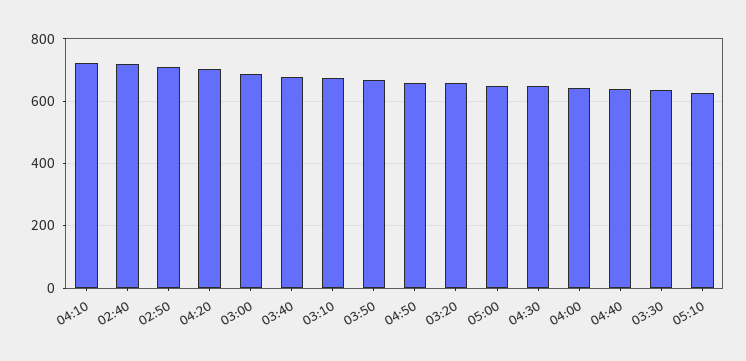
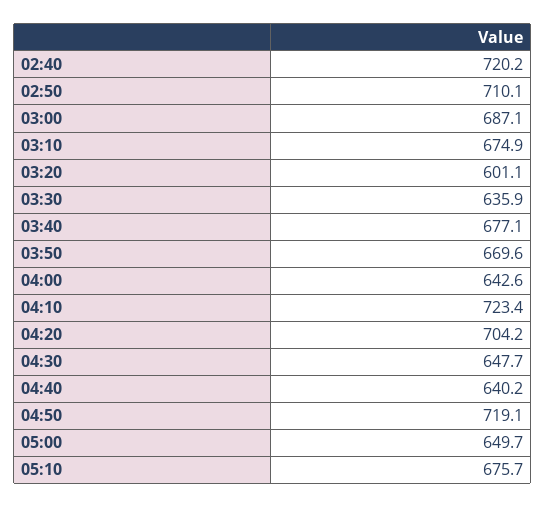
04:50: 660 -> 719.1
03:20: 660 -> 601.1
05:10: 620 -> 675.7

